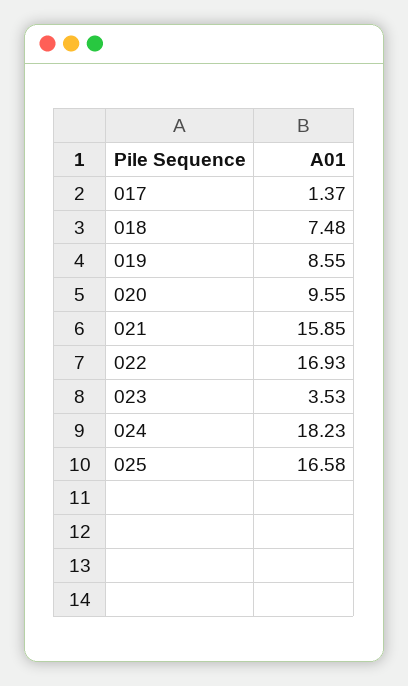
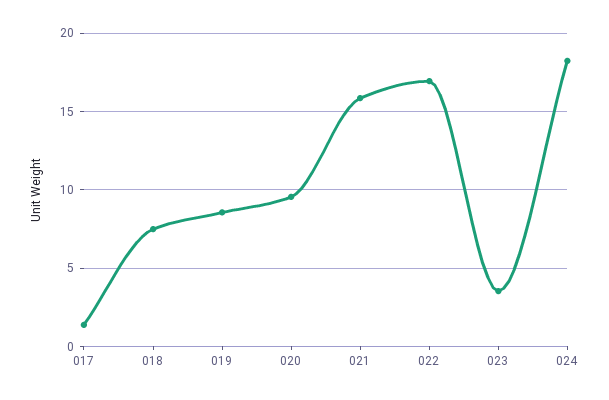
025: 16.58 -> none

